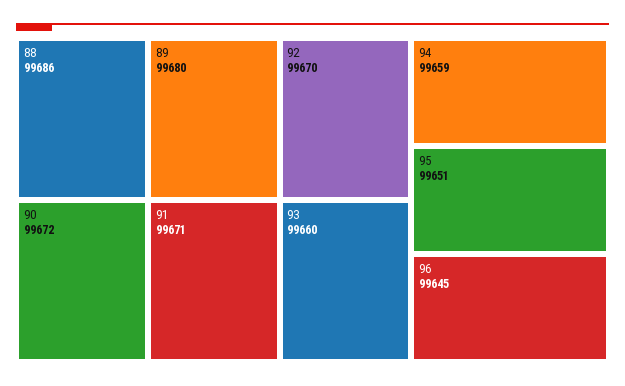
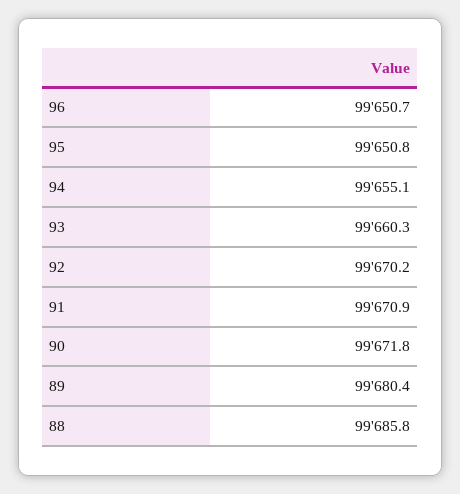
94: 99659 -> 99655.1
96: 99645 -> 99650.7

